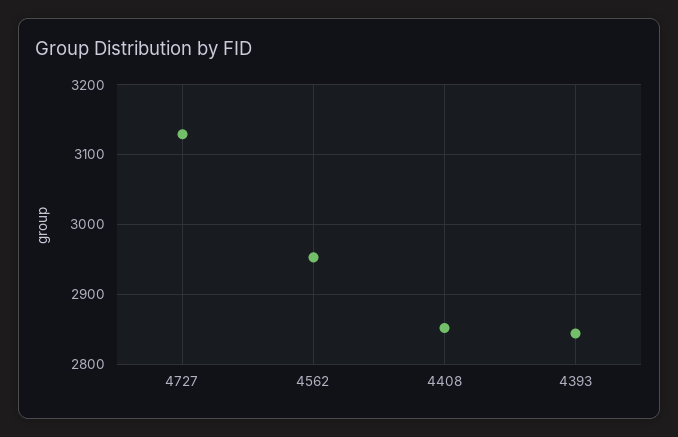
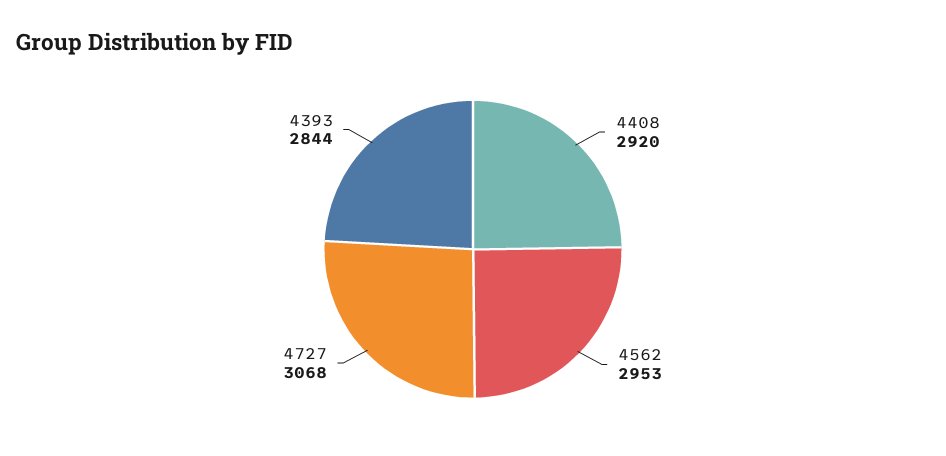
4727: 3130 -> 3068
4408: 2850 -> 2920

